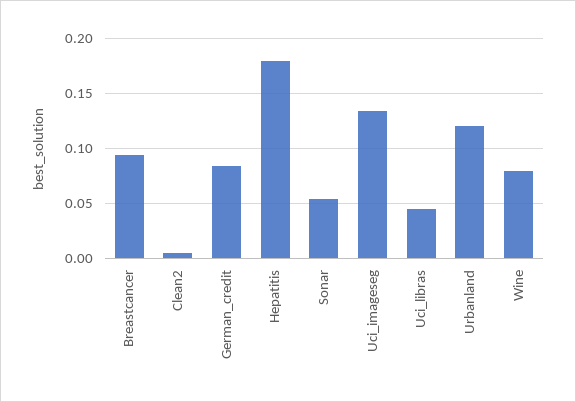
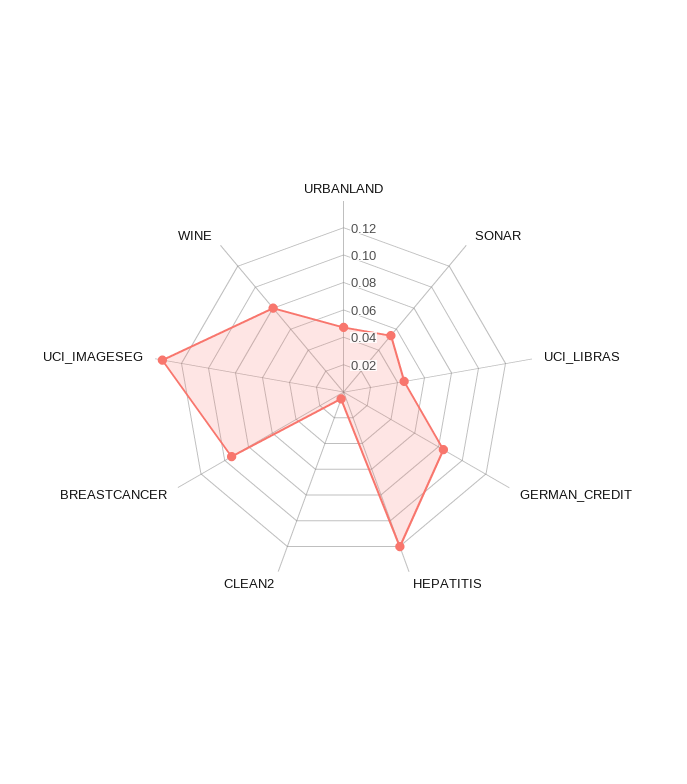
Hepatitis: 0.18 -> 0.12
Urbanland: 0.12 -> 0.05

